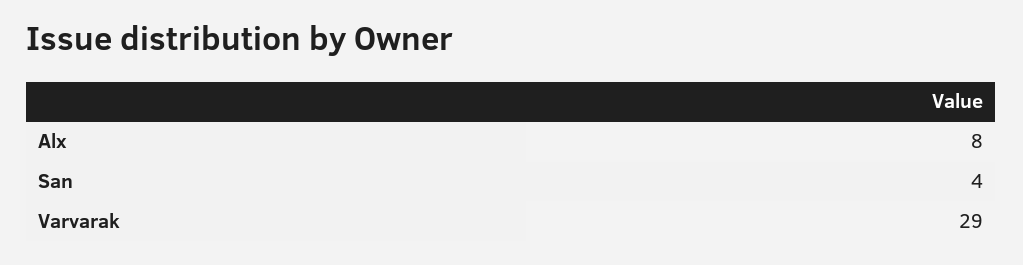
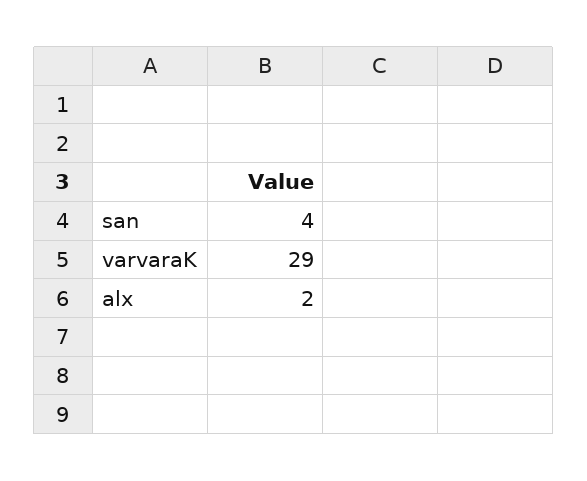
Alx: 8 -> 2

